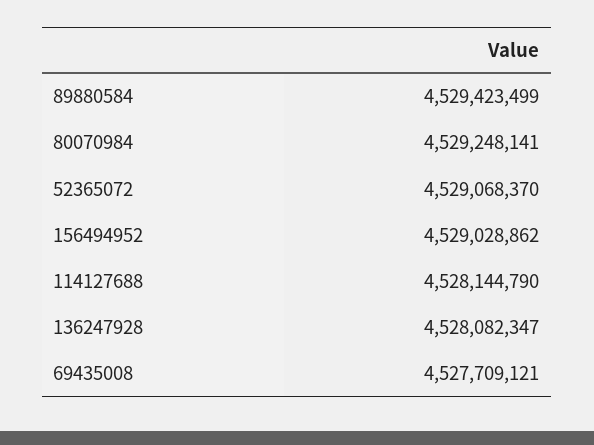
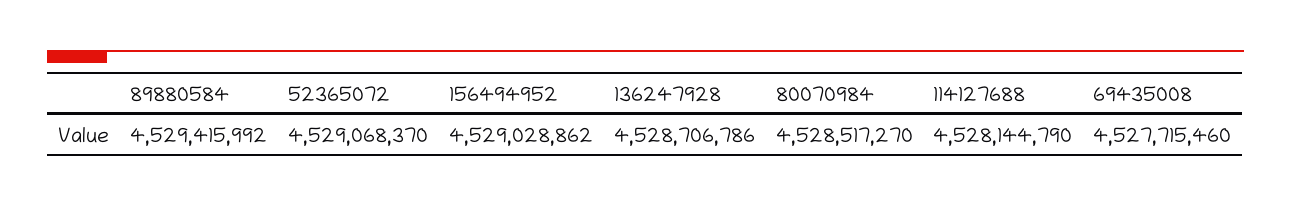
89880584: 4529423499 -> 4529415992
80070984: 4529248141 -> 4528517270
136247928: 4528082347 -> 4528706786
69435008: 4527709121 -> 4527715460

